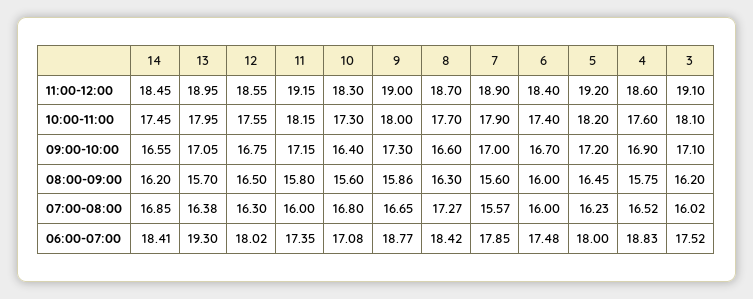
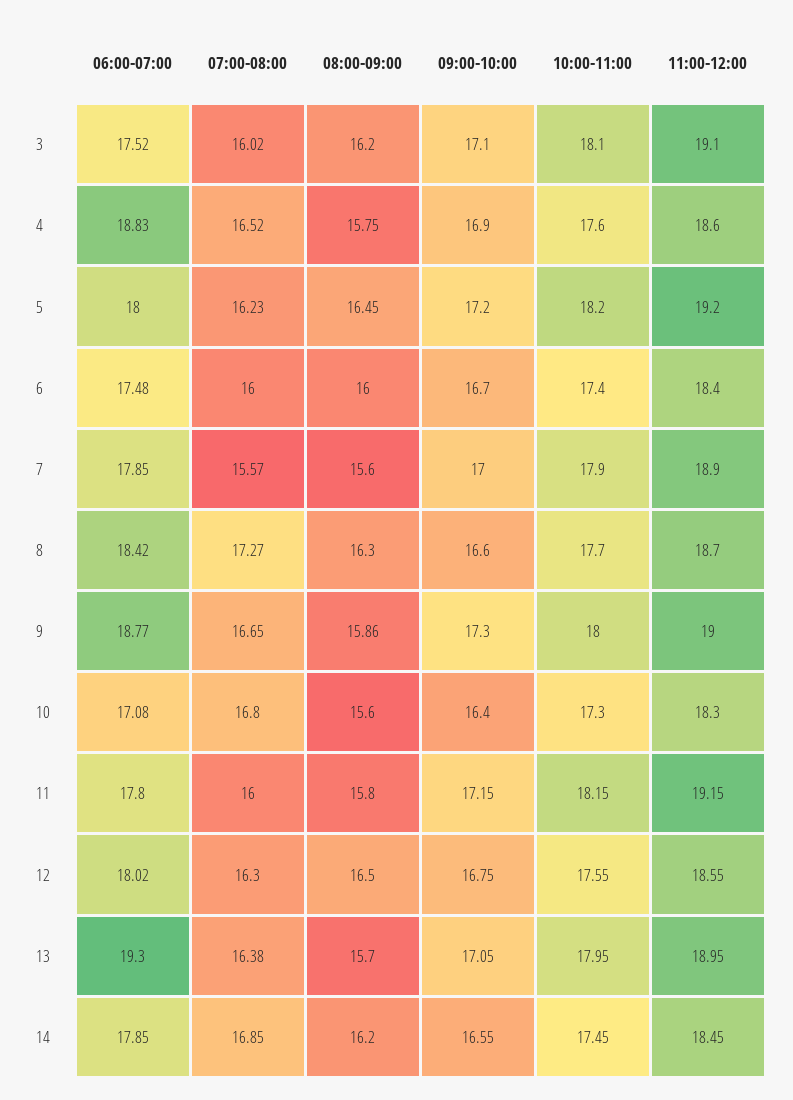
14, 06:00-07:00: 18.41 -> 17.85
11, 06:00-07:00: 17.35 -> 17.8

